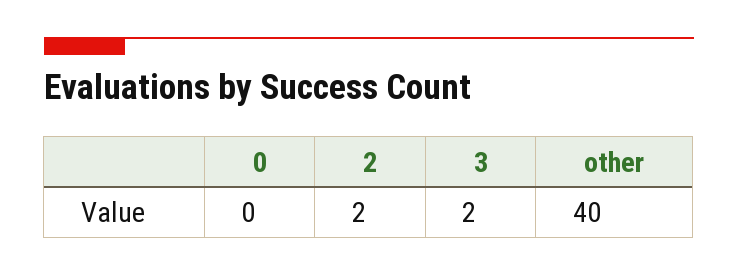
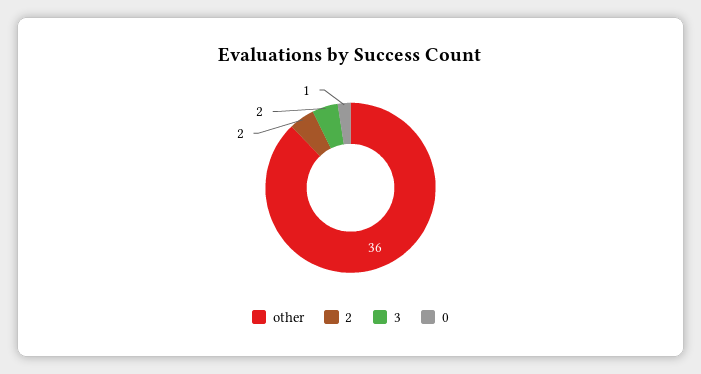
0: 0 -> 1
other: 40 -> 36

